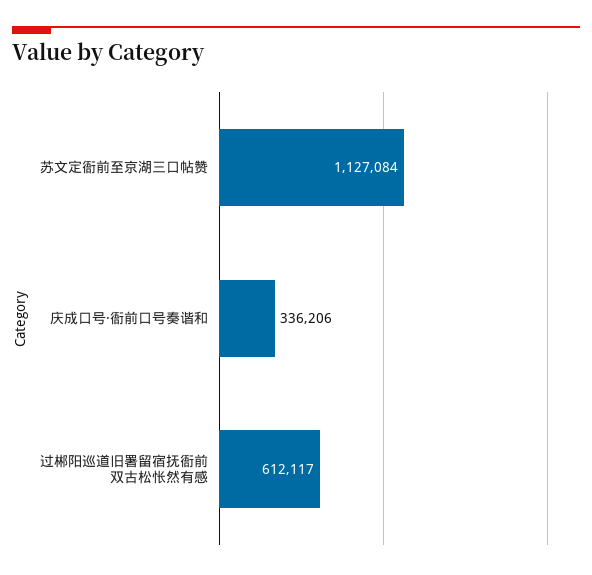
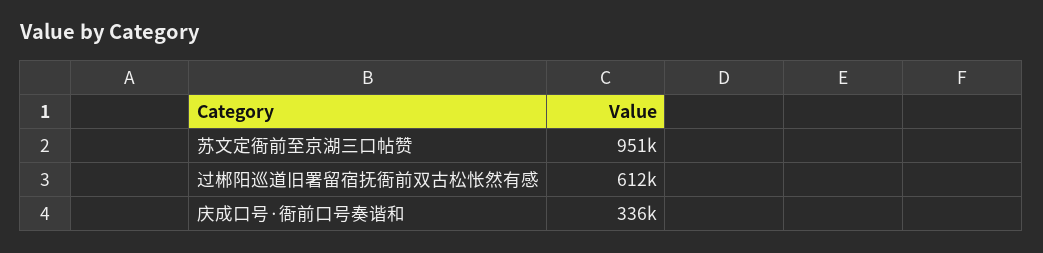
苏文定衙前至京湖三口帖赞: 1127084 -> 951000

